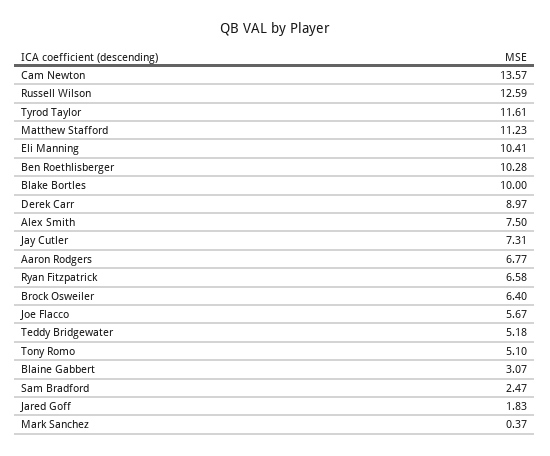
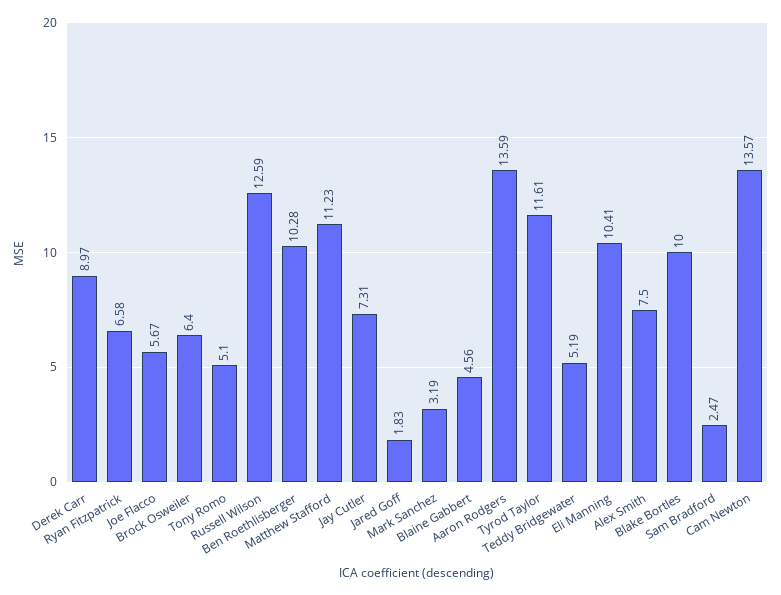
Aaron Rodgers: 6.77 -> 13.59
Teddy Bridgewater: 5.18 -> 5.19
Blaine Gabbert: 3.07 -> 4.56
Mark Sanchez: 0.37 -> 3.19

